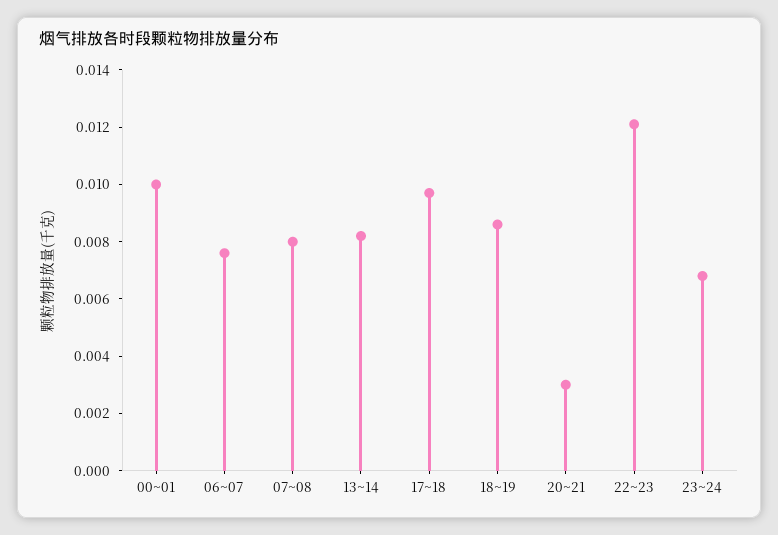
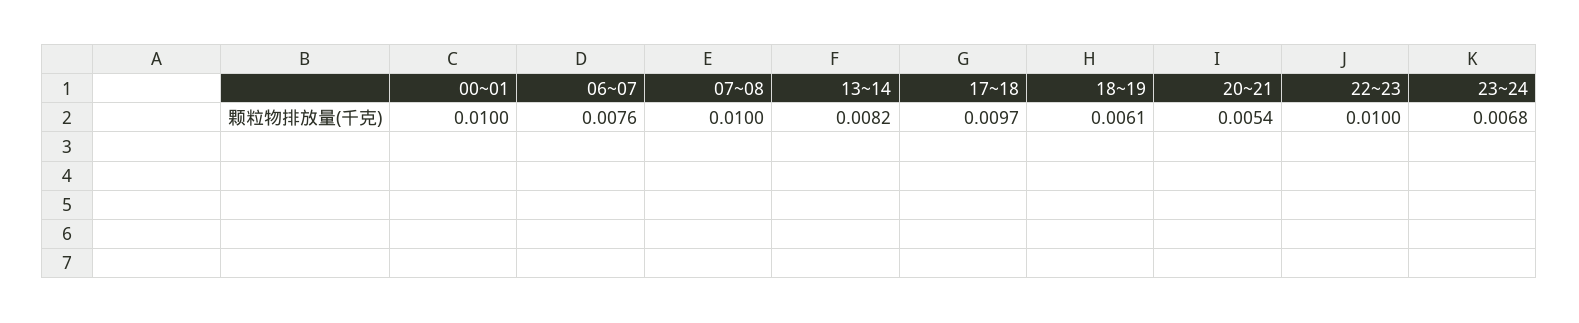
07~08: 0.008 -> 0.01
18~19: 0.0085 -> 0.0061
20~21: 0.003 -> 0.0054
22~23: 0.012 -> 0.01

